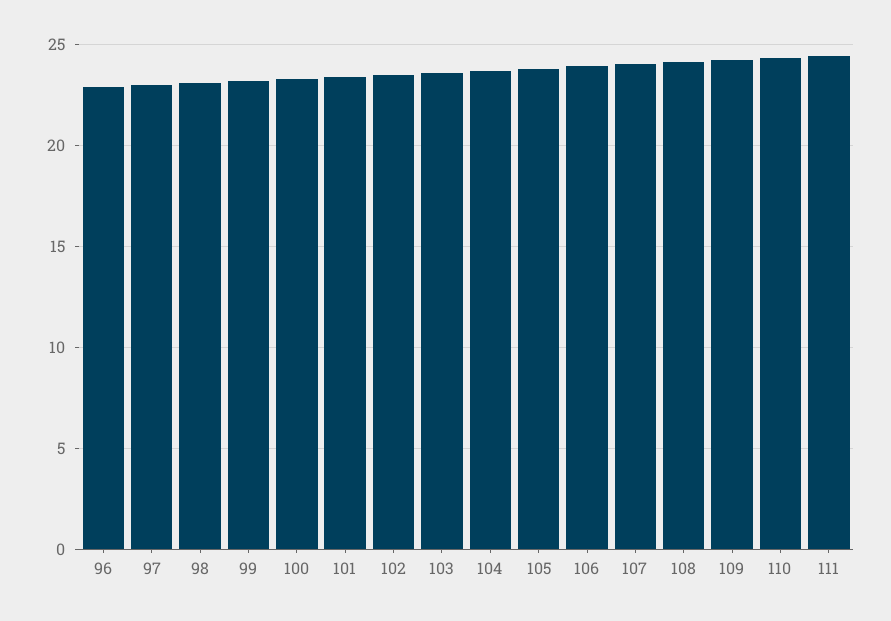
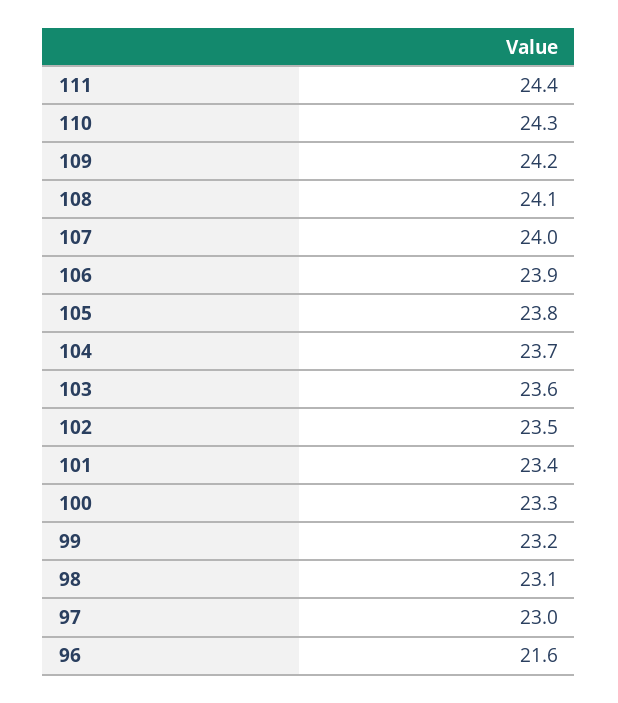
96: 23 -> 21.6

